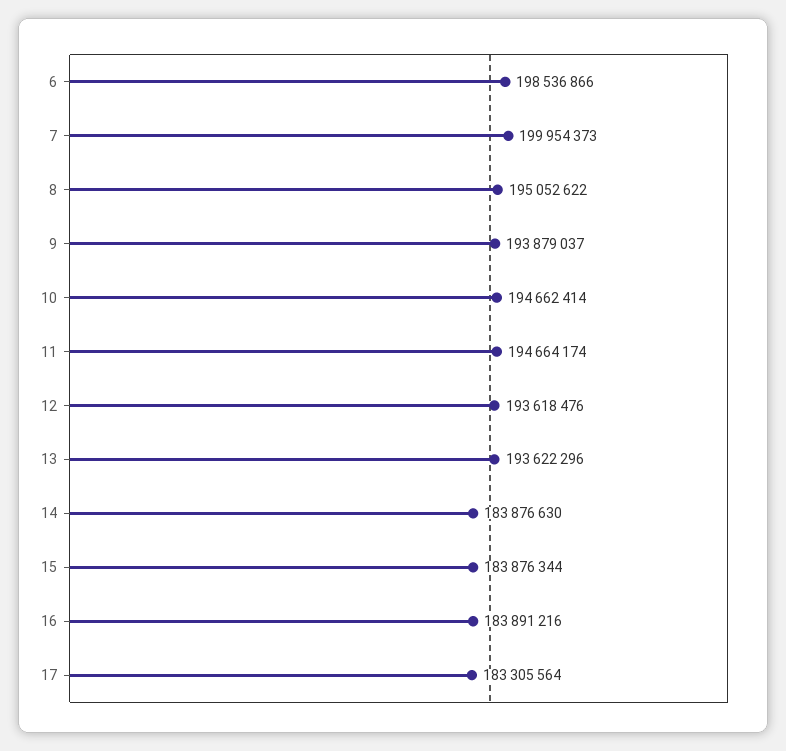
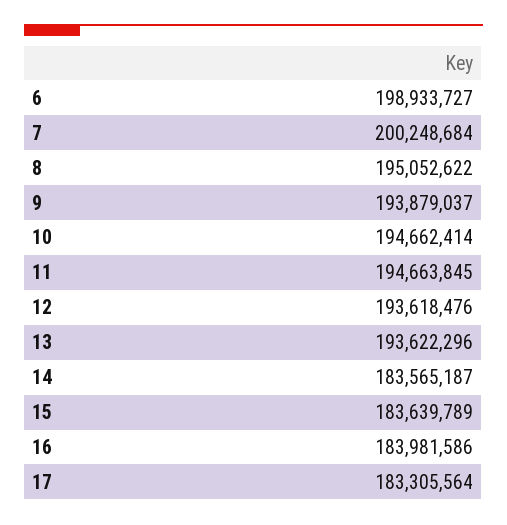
6: 198536866 -> 198933727
7: 199954373 -> 200248684
11: 194664174 -> 194663845
14: 183876630 -> 183565187
15: 183876344 -> 183639789
16: 183891216 -> 183981586

